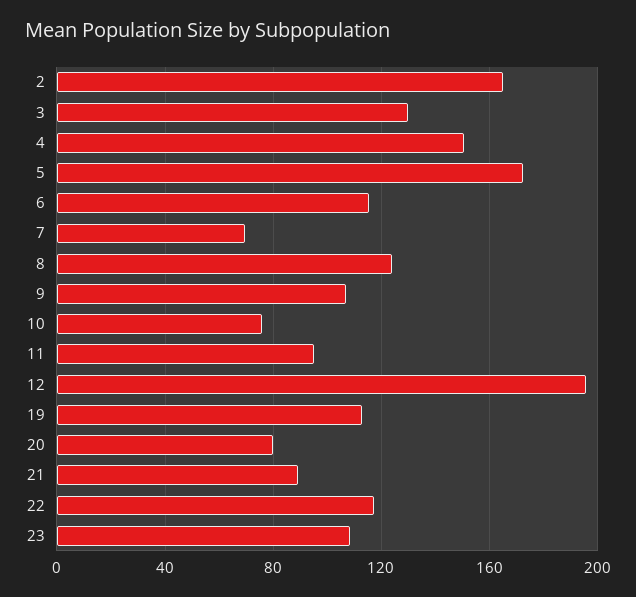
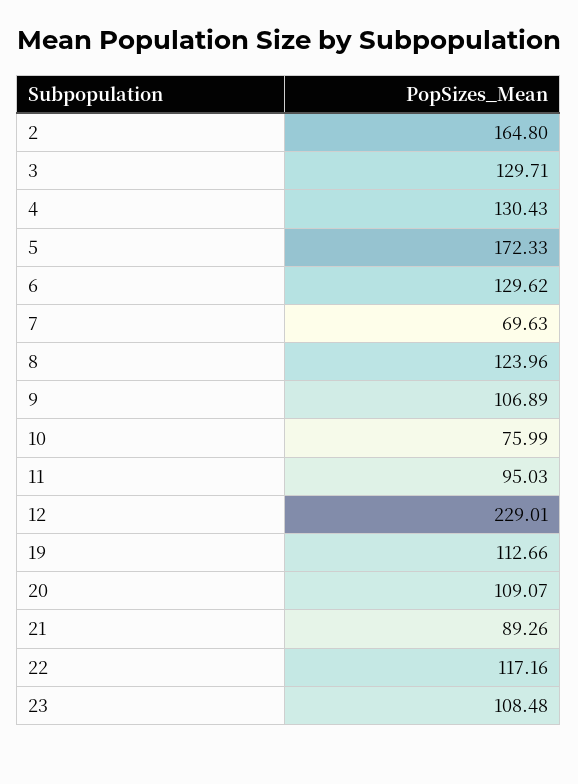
4: 150 -> 130.43
6: 115 -> 129.62
12: 195 -> 229.01
20: 80 -> 109.07

